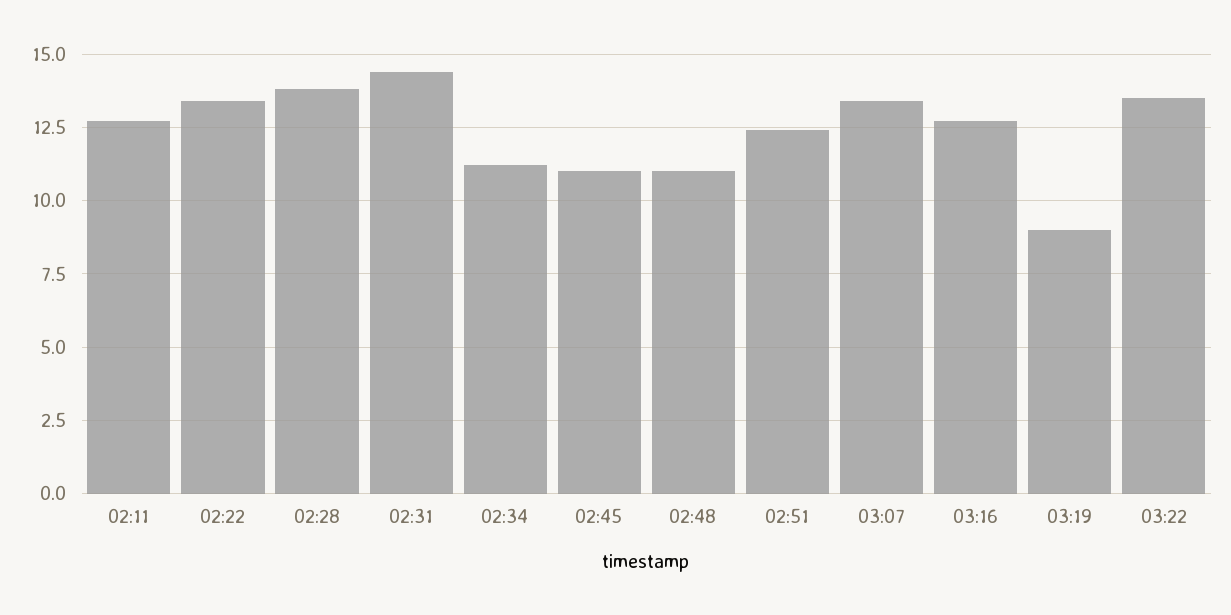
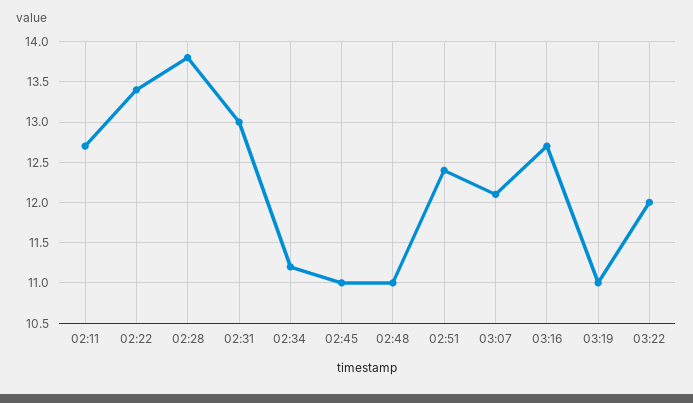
02:31: 14.5 -> 13
03:07: 13.5 -> 12.1
03:19: 9 -> 11
03:22: 13.5 -> 12

